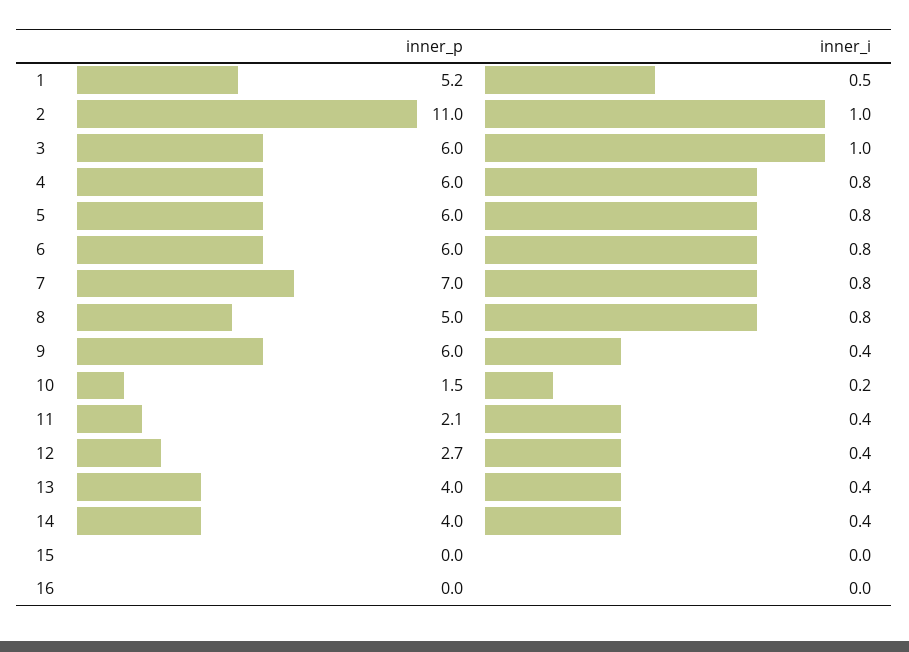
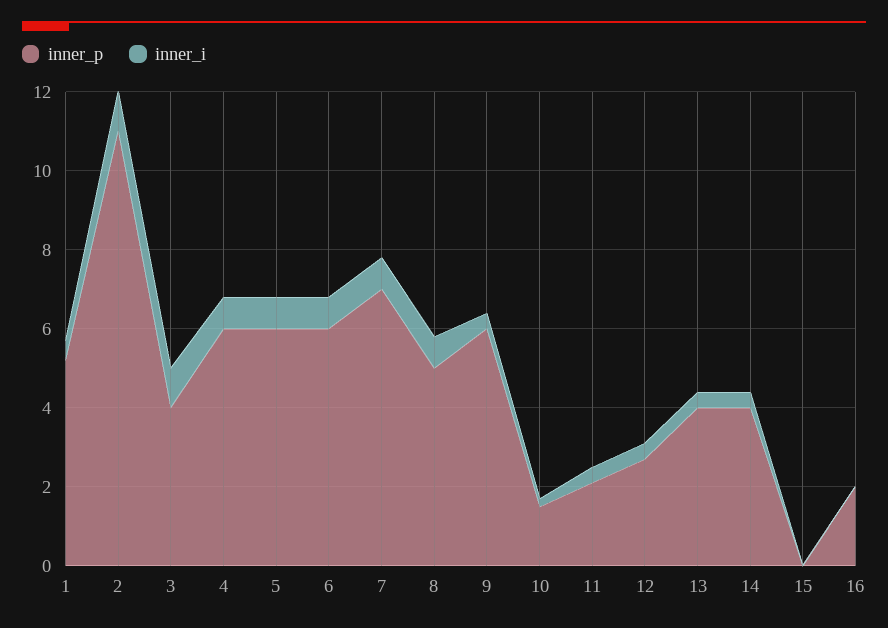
inner_p, 3: 6 -> 4
inner_p, 16: 0 -> 2

